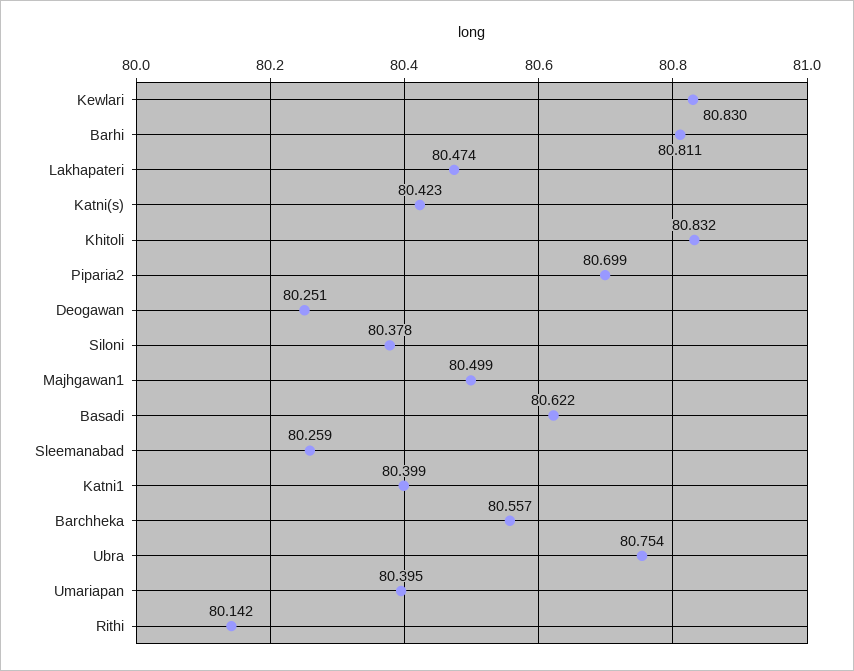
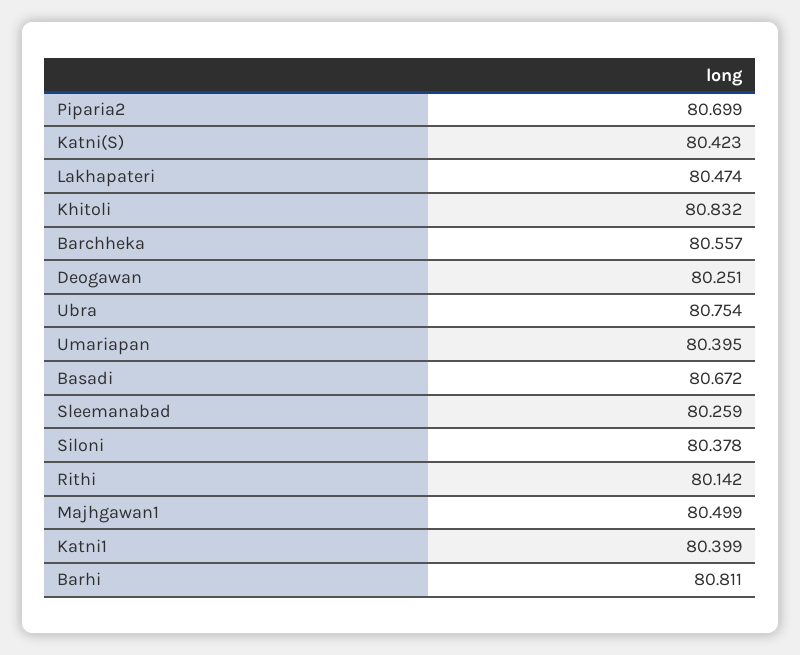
Kewlari: 80.83 -> none
Basadi: 80.622 -> 80.672

